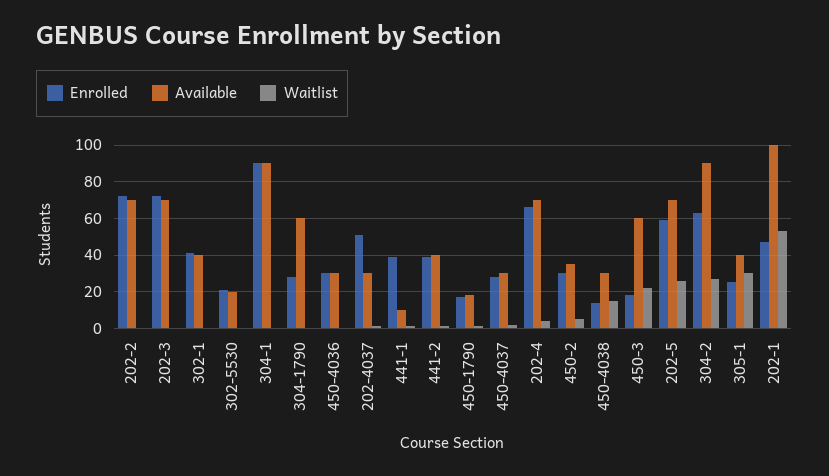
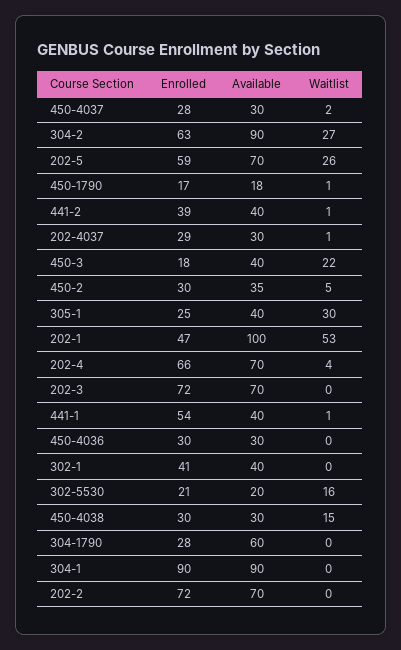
Waitlist, 302-5530: 0 -> 16
Enrolled, 202-4037: 50 -> 29
Enrolled, 441-1: 40 -> 54
Available, 441-1: 10 -> 40
Enrolled, 450-4038: 15 -> 30
Available, 450-3: 60 -> 40

